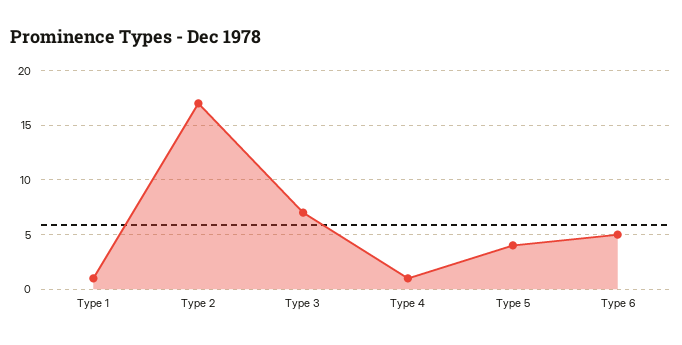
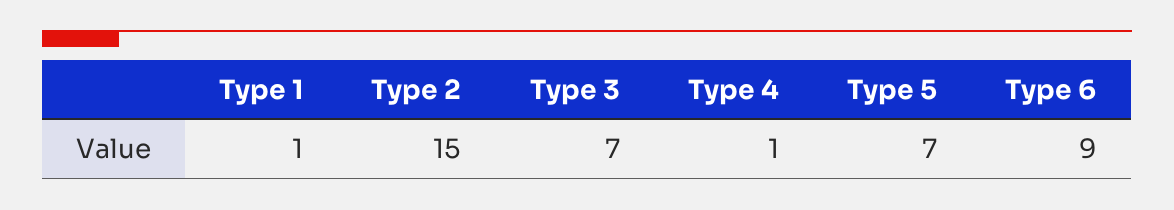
Type 2: 17 -> 15
Type 5: 4 -> 7
Type 6: 5 -> 9

